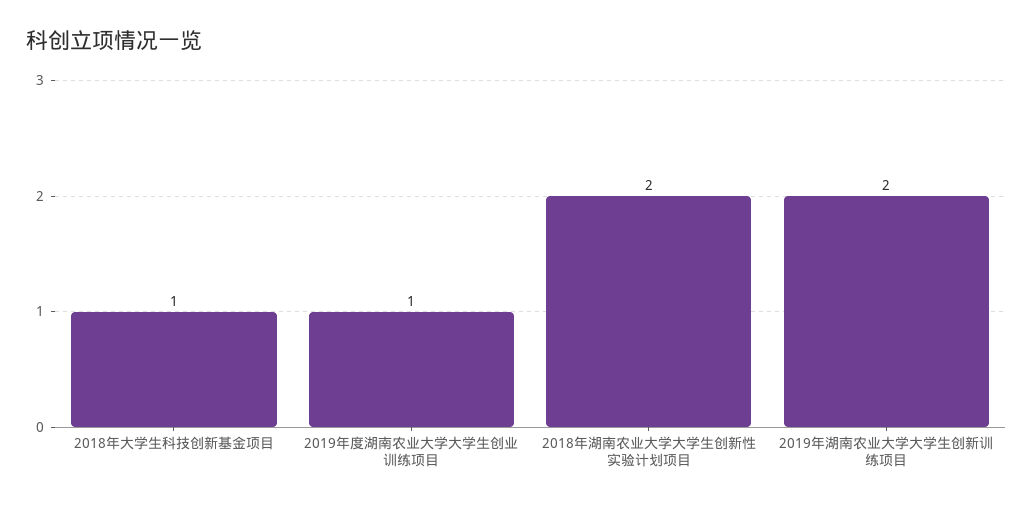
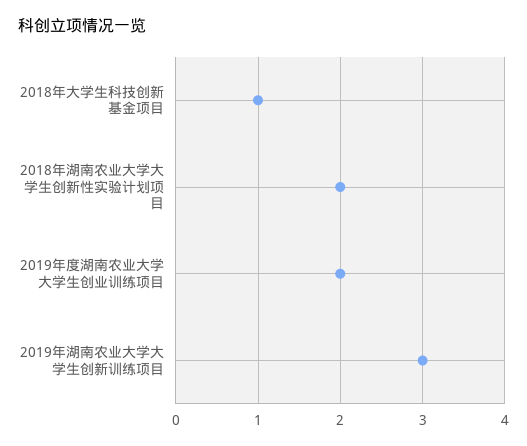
2019年度湖南农业大学大学生创业训练项目: 1 -> 2
2019年湖南农业大学大学生创新训练项目: 2 -> 3

